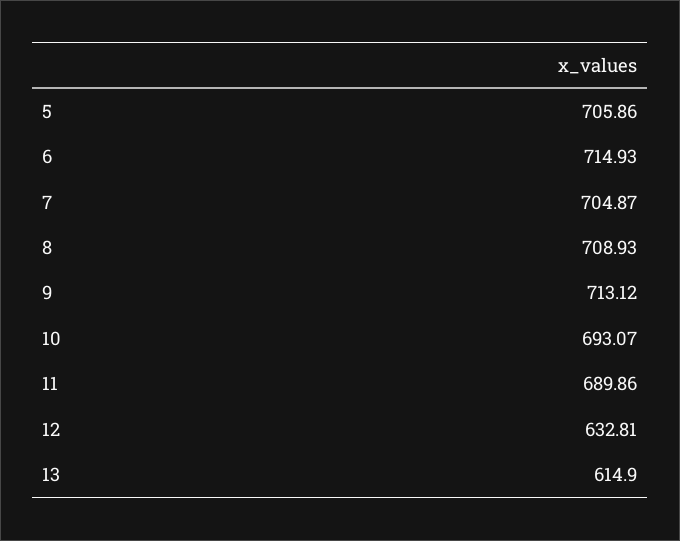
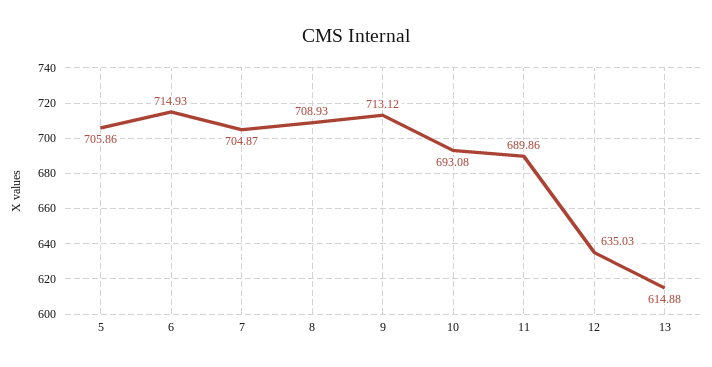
10: 693.07 -> 693.08
12: 632.81 -> 635.03
13: 614.9 -> 614.88

